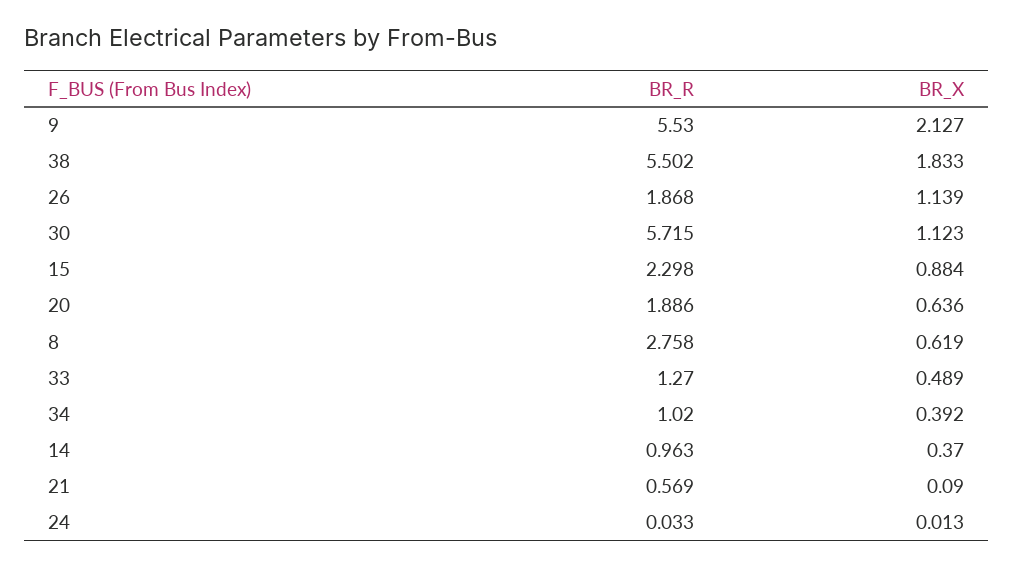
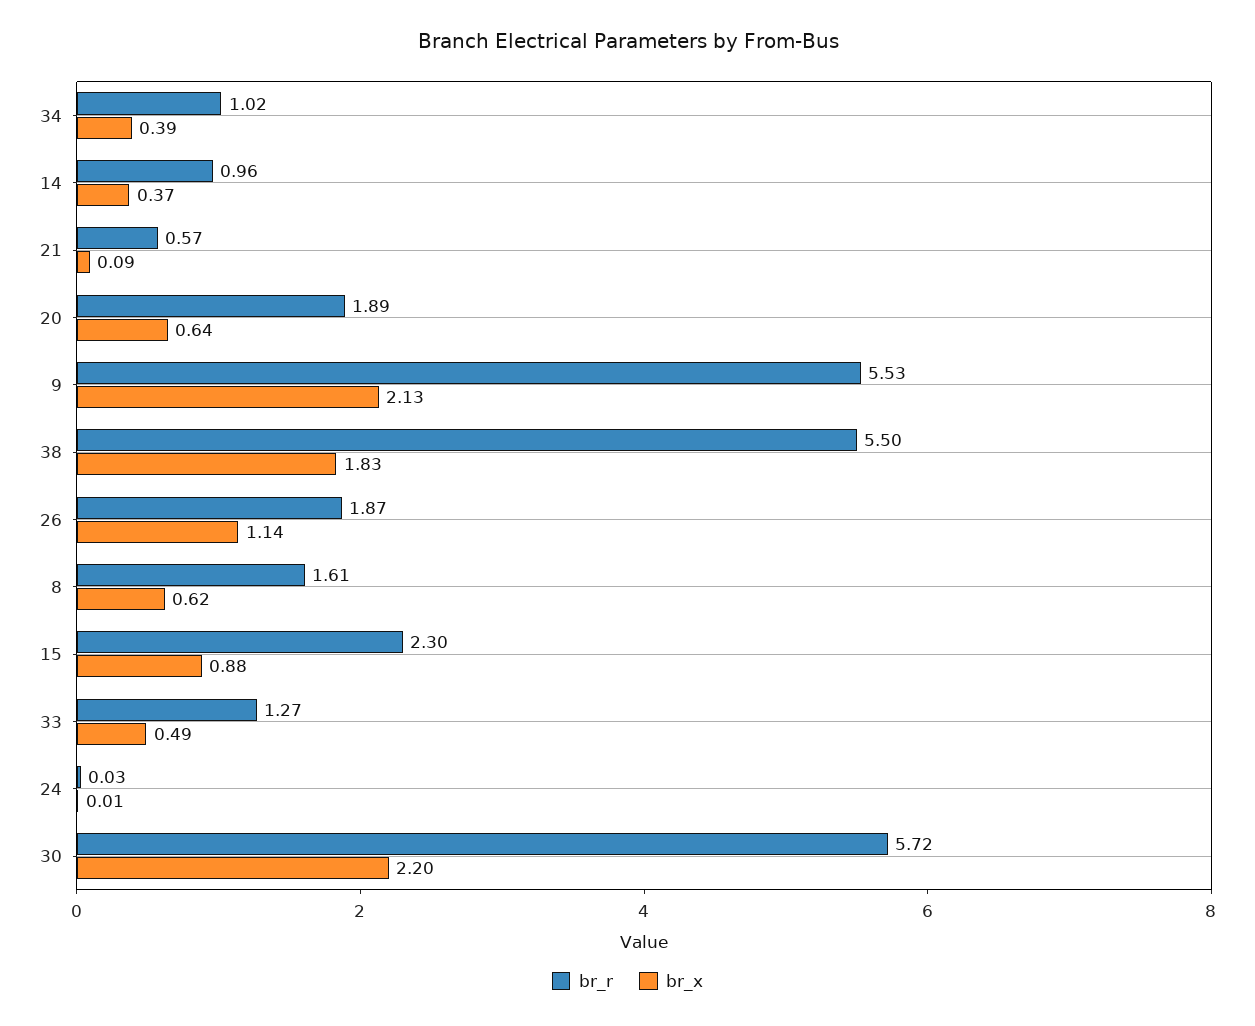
BR_X, 30: 1.123 -> 2.2
BR_R, 8: 2.758 -> 1.61

